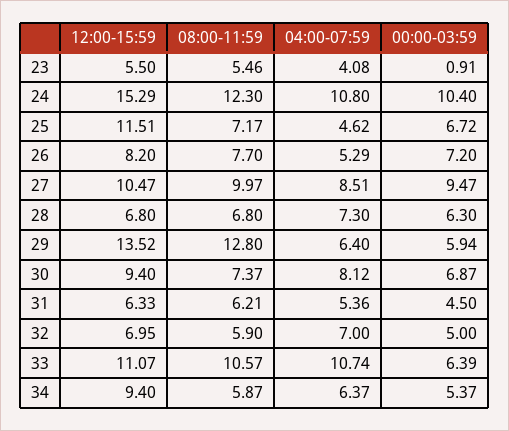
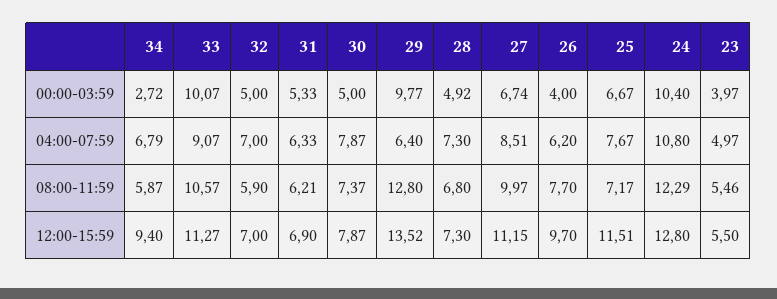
04:00-07:59, 23: 4.08 -> 4.97
00:00-03:59, 23: 0.91 -> 3.97
12:00-15:59, 24: 15.29 -> 12.8
08:00-11:59, 24: 12.3 -> 12.29
04:00-07:59, 25: 4.62 -> 7.67
00:00-03:59, 25: 6.72 -> 6.67
12:00-15:59, 26: 8.2 -> 9.7
04:00-07:59, 26: 5.29 -> 6.2
00:00-03:59, 26: 7.2 -> 4
12:00-15:59, 27: 10.47 -> 11.15
00:00-03:59, 27: 9.47 -> 6.74
12:00-15:59, 28: 6.8 -> 7.3
00:00-03:59, 28: 6.3 -> 4.92
00:00-03:59, 29: 5.94 -> 9.77
12:00-15:59, 30: 9.4 -> 7.87
04:00-07:59, 30: 8.12 -> 7.87
00:00-03:59, 30: 6.87 -> 5
12:00-15:59, 31: 6.33 -> 6.9
04:00-07:59, 31: 5.36 -> 6.33
00:00-03:59, 31: 4.5 -> 5.33
12:00-15:59, 32: 6.95 -> 7
12:00-15:59, 33: 11.07 -> 11.27
04:00-07:59, 33: 10.74 -> 9.07
00:00-03:59, 33: 6.39 -> 10.07
04:00-07:59, 34: 6.37 -> 6.79
00:00-03:59, 34: 5.37 -> 2.72

